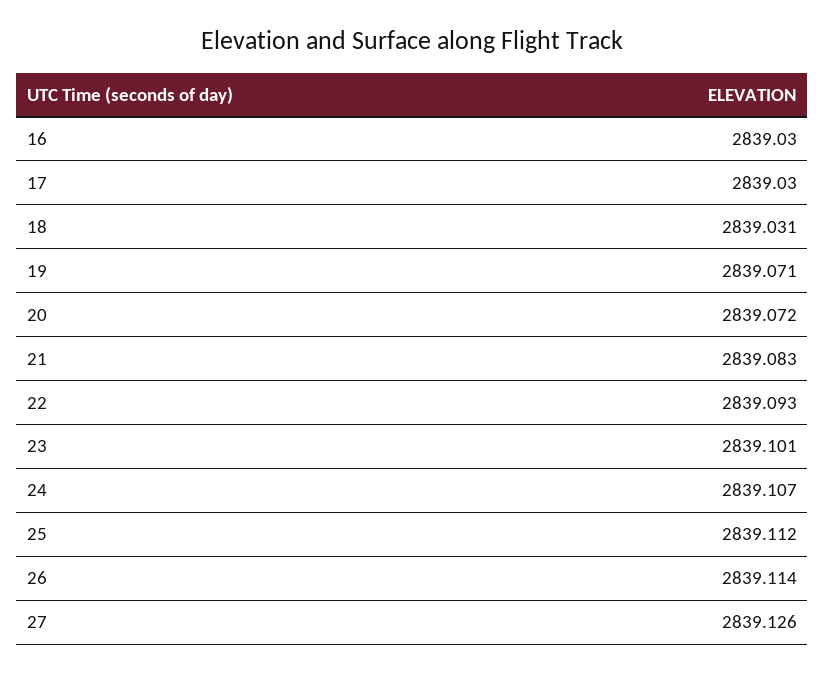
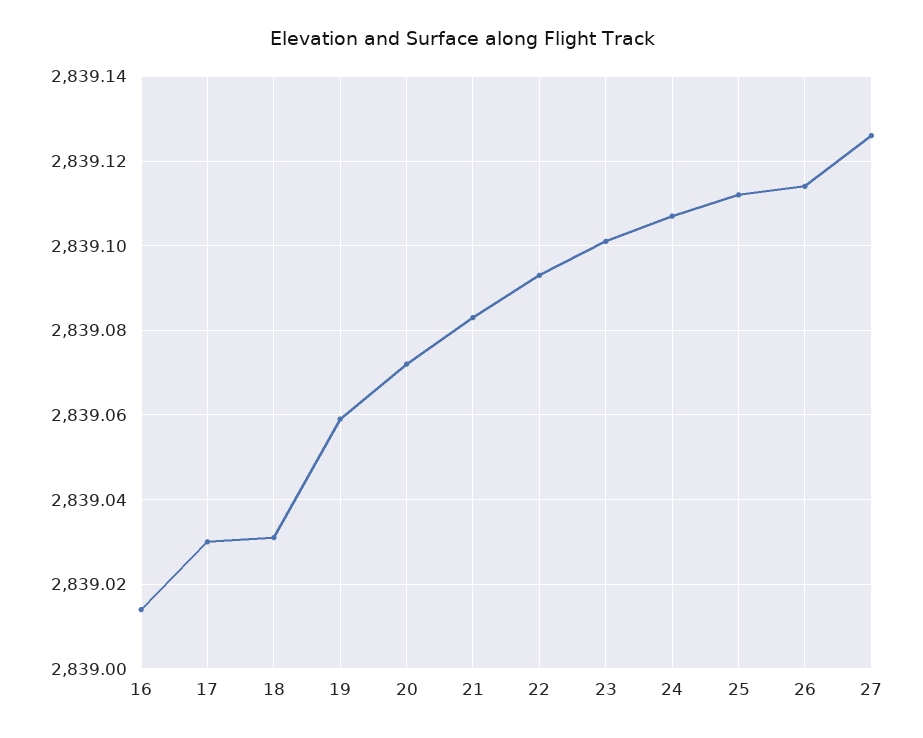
16: 2839.03 -> 2839.015
19: 2839.071 -> 2839.06

